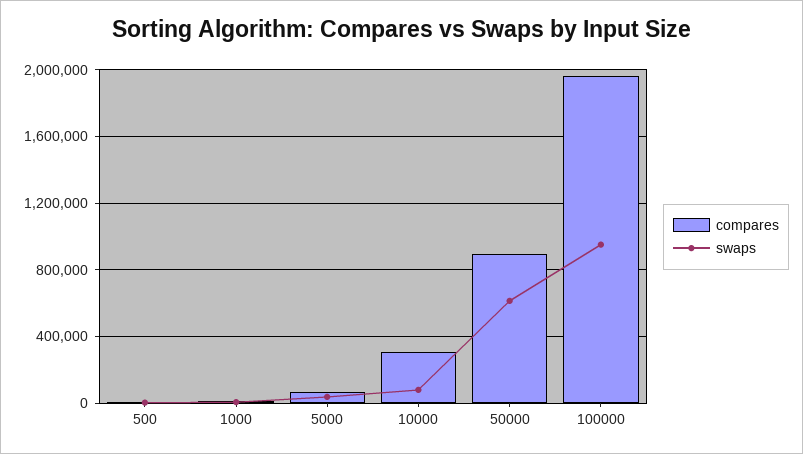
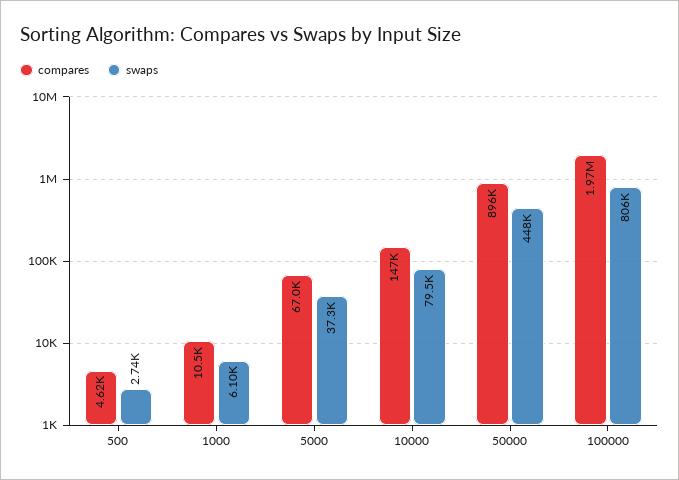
compares, 10000: 300000 -> 147000
swaps, 50000: 600000 -> 448000
swaps, 100000: 950000 -> 806000

